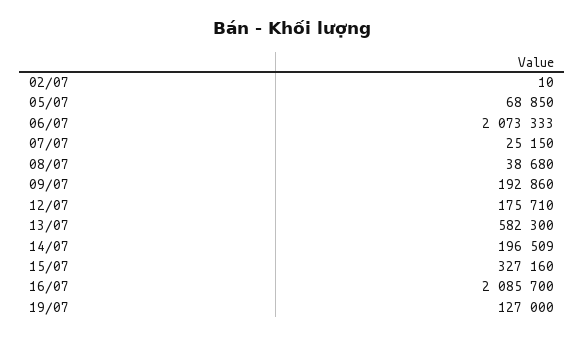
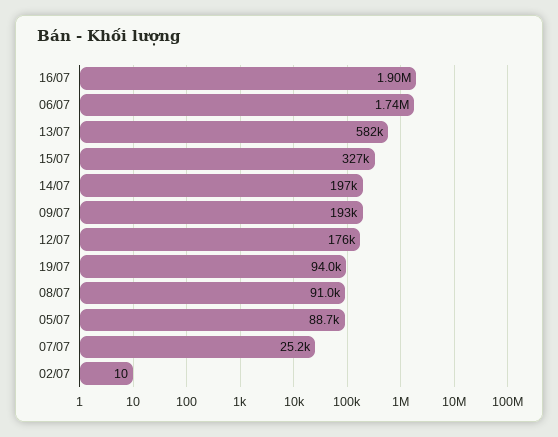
05/07: 68850 -> 88700
06/07: 2073333 -> 1740000
08/07: 38680 -> 91000
16/07: 2085700 -> 1900000
19/07: 127000 -> 94000

